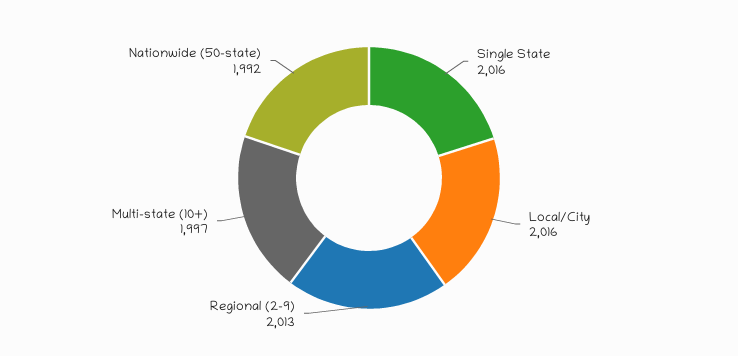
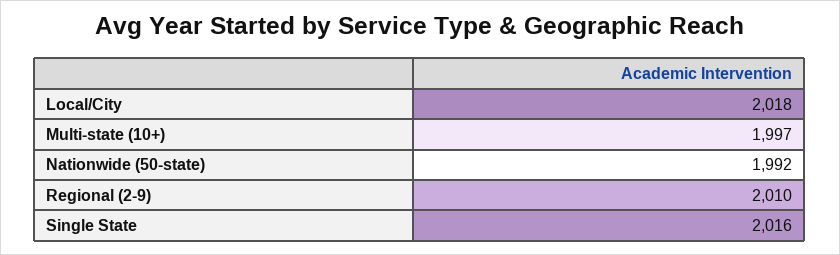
Local/City: 2016 -> 2018
Regional (2-9): 2013 -> 2010

